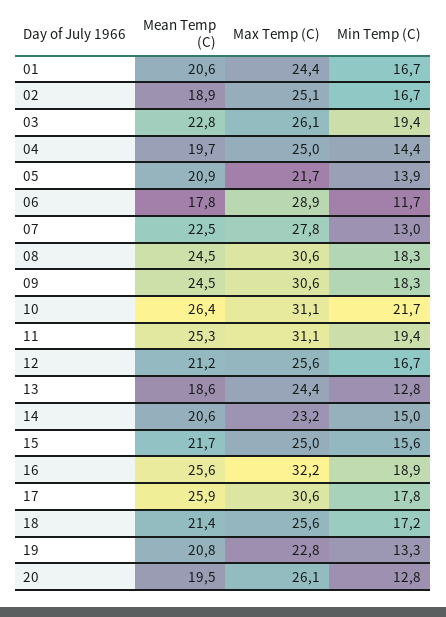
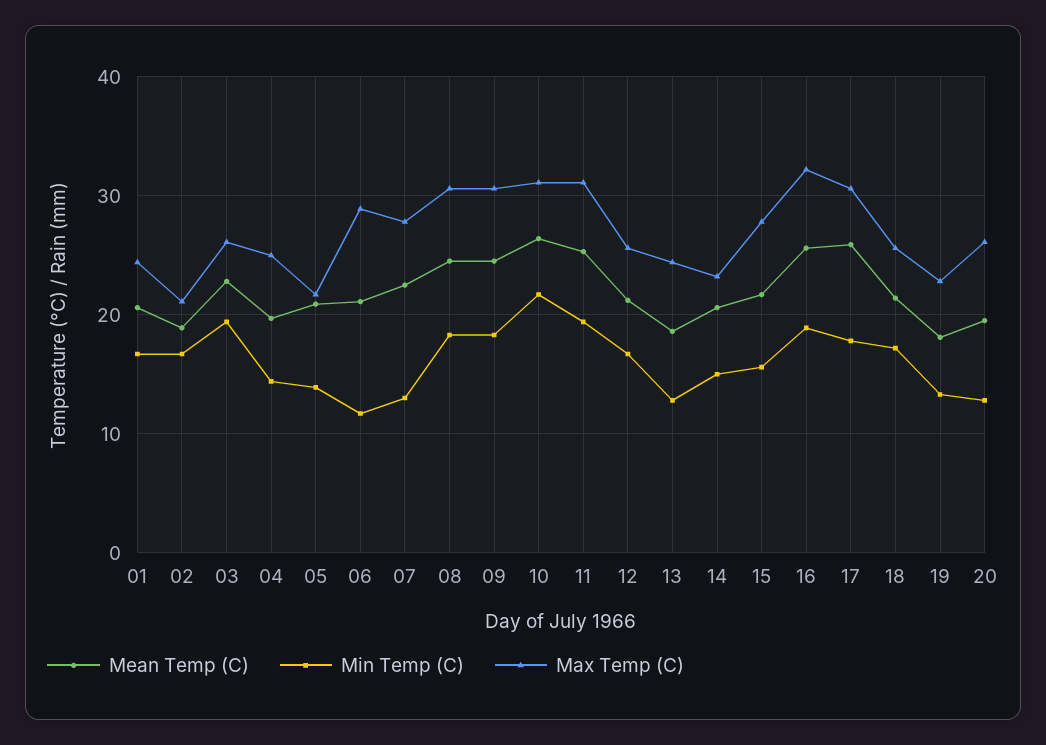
Max Temp (C), 02: 25.1 -> 21
Mean Temp (C), 06: 17.8 -> 21
Max Temp (C), 15: 25 -> 28
Mean Temp (C), 19: 20.8 -> 18

